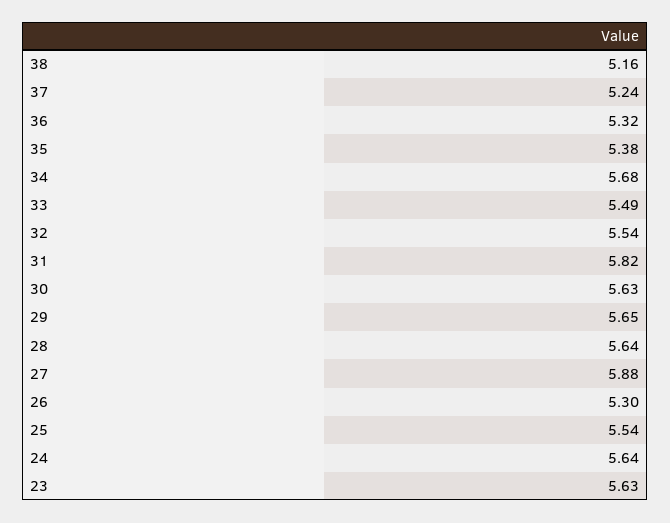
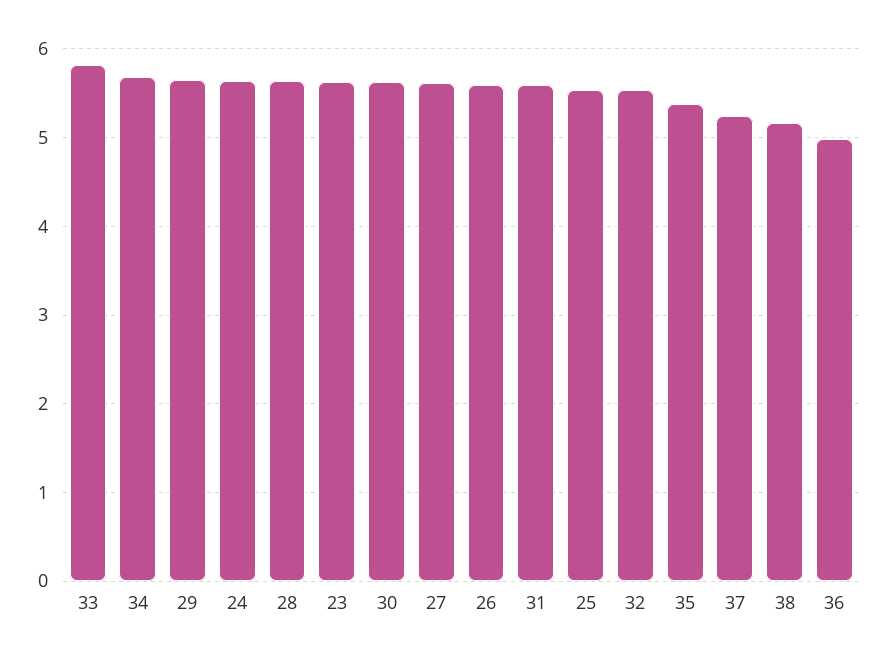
36: 5.32 -> 5
33: 5.49 -> 5.8
31: 5.82 -> 5.6
27: 5.88 -> 5.6
26: 5.3 -> 5.6

